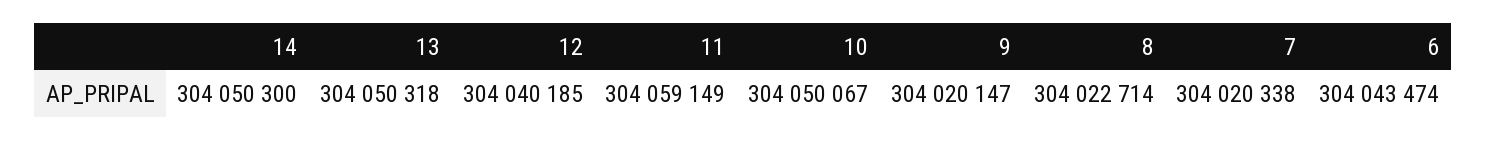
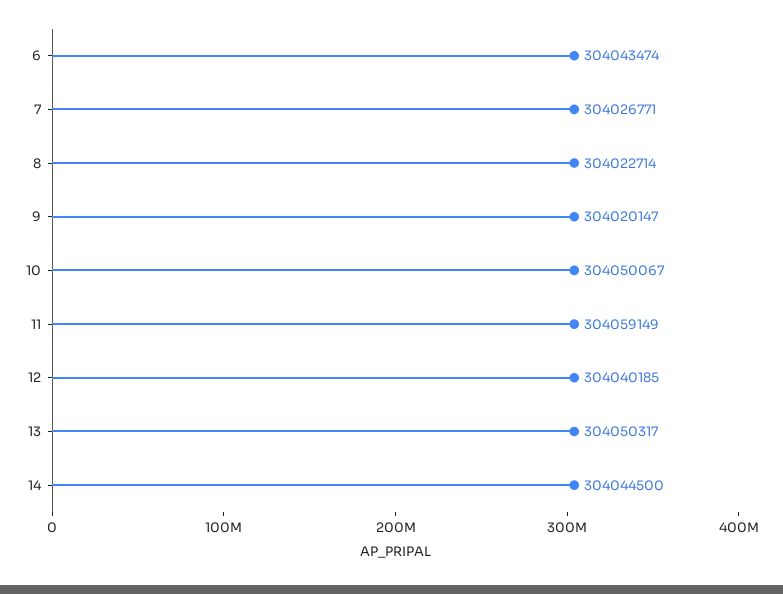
14: 304050300 -> 304044500
13: 304050318 -> 304050317
7: 304020338 -> 304026771

